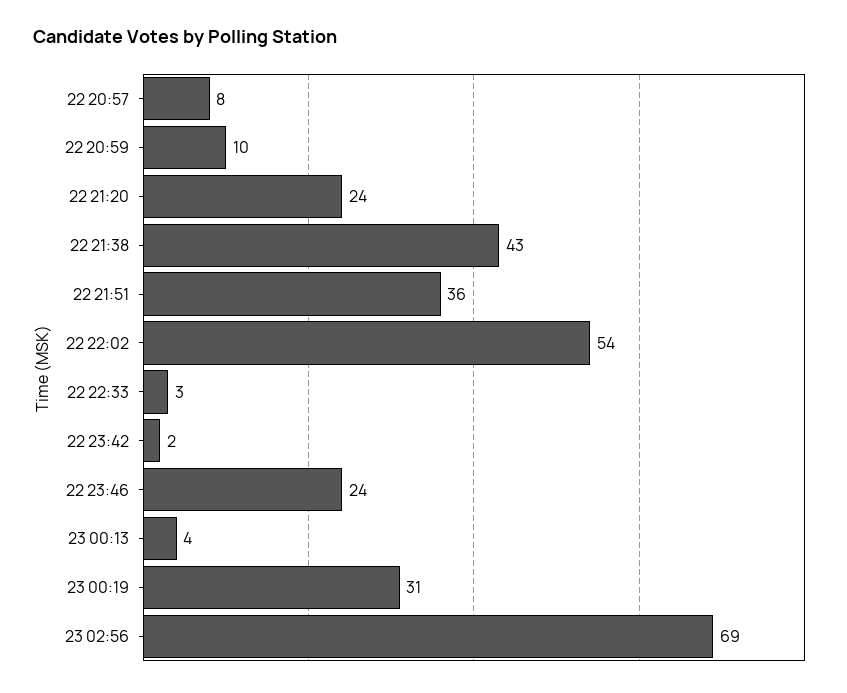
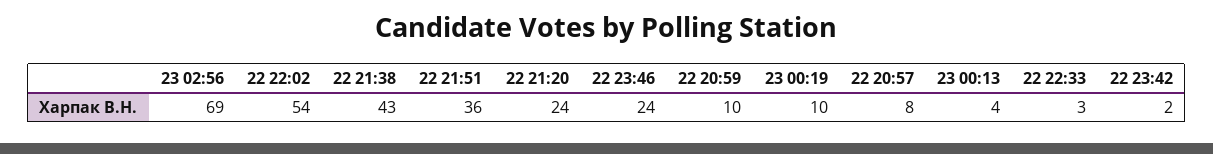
23 00:19: 31 -> 10

